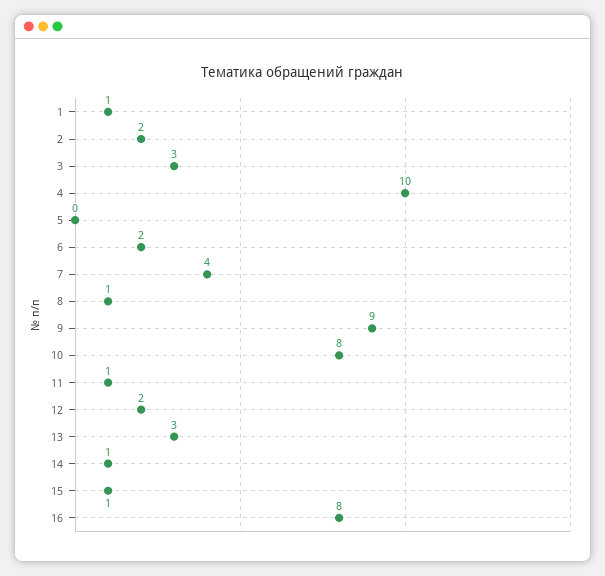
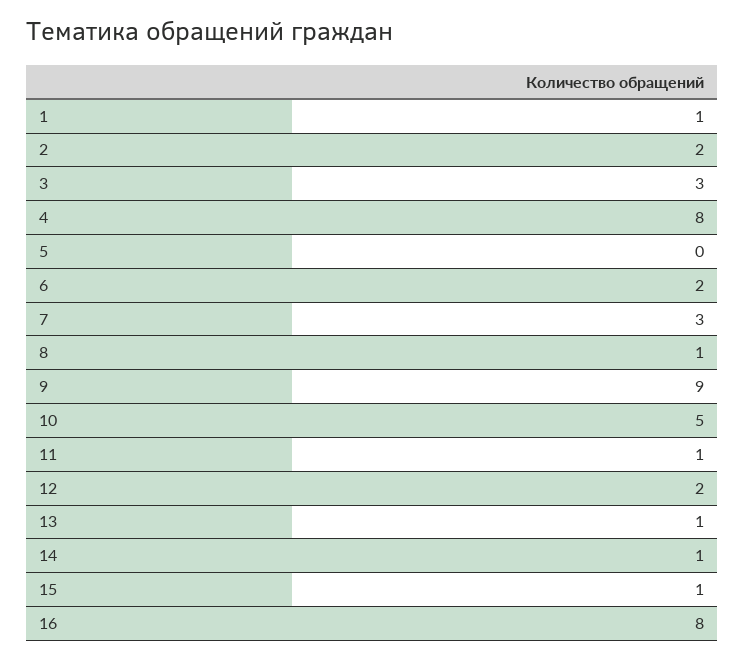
4: 10 -> 8
7: 4 -> 3
10: 8 -> 5
13: 3 -> 1

